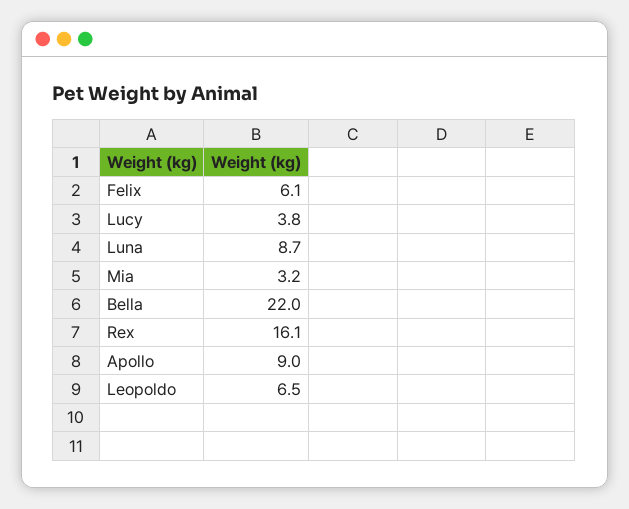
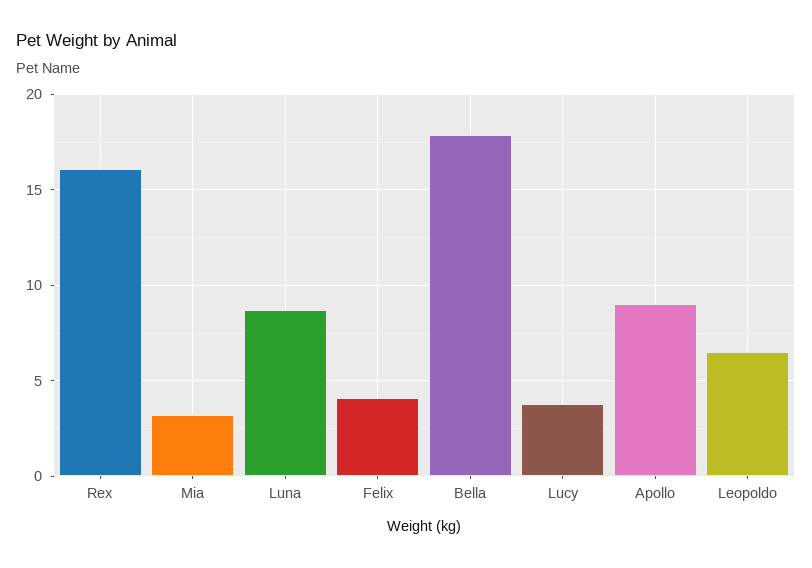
Felix: 6.1 -> 4
Bella: 22 -> 18

